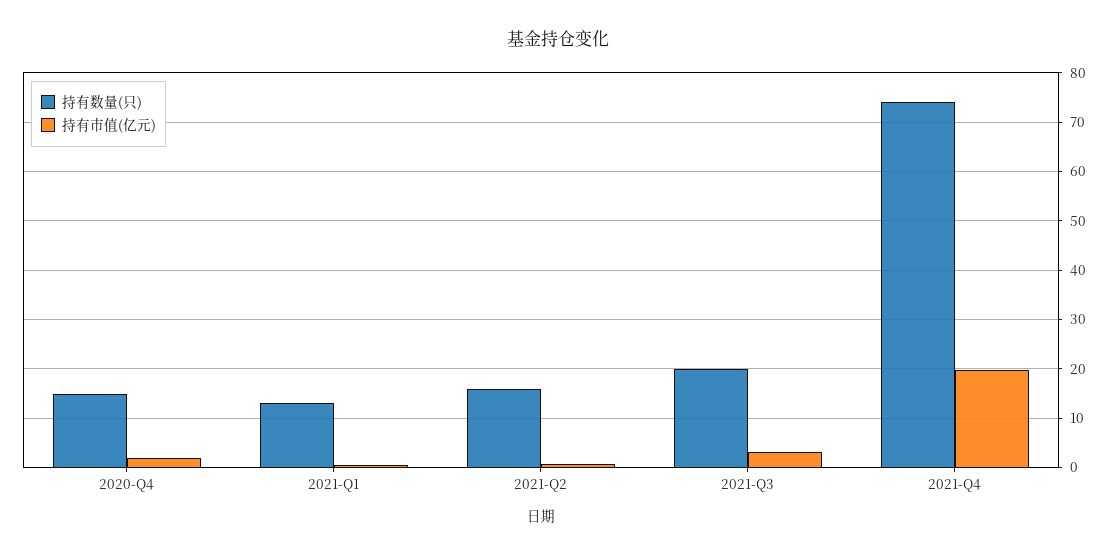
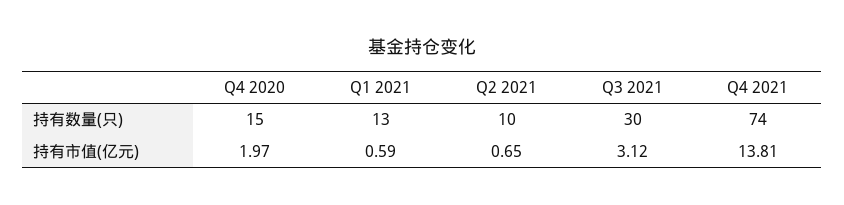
持有数量(只), 2021-Q2: 16 -> 10
持有数量(只), 2021-Q3: 20 -> 30
持有市值(亿元), 2021-Q4: 20 -> 13.81

